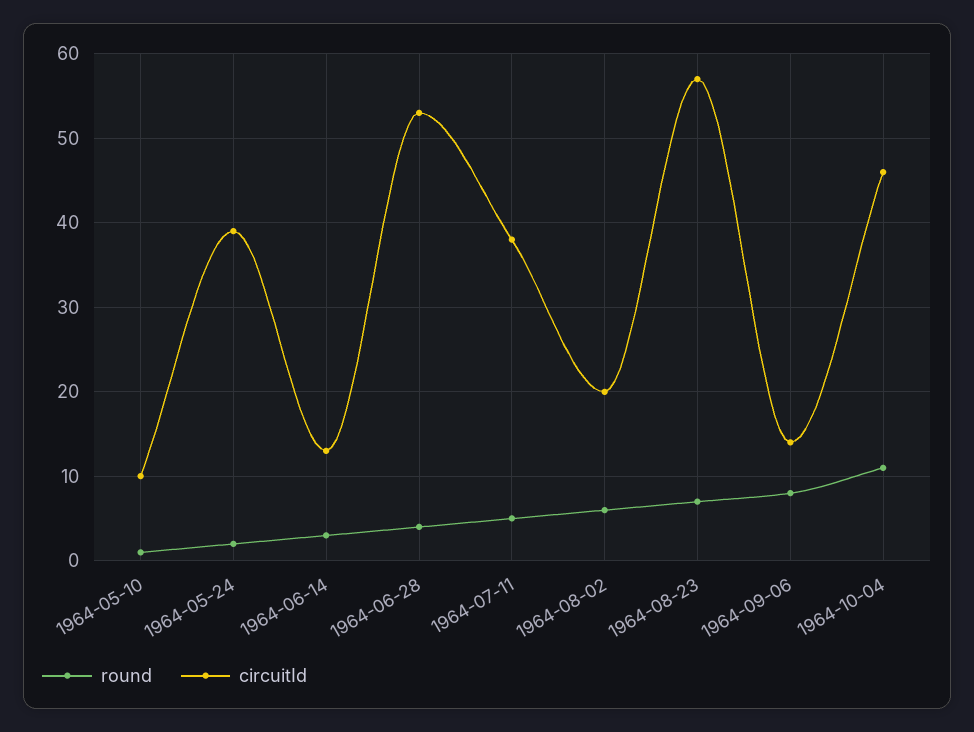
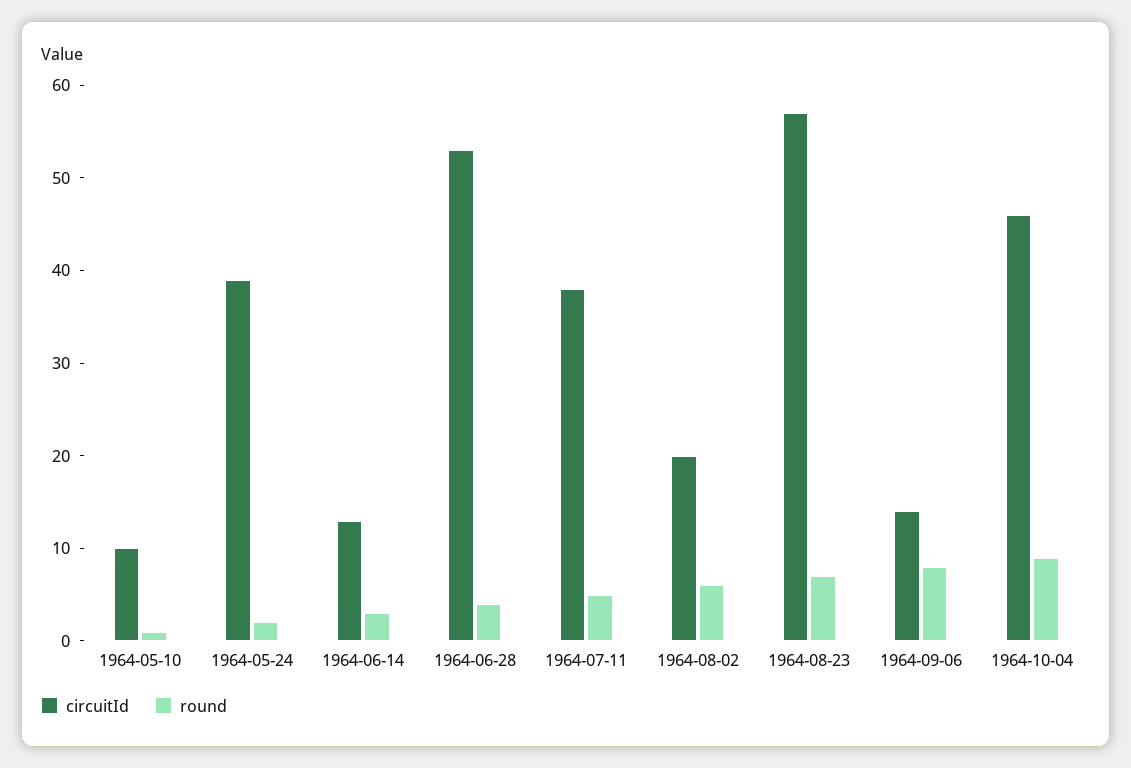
round, 1964-10-04: 11 -> 9

